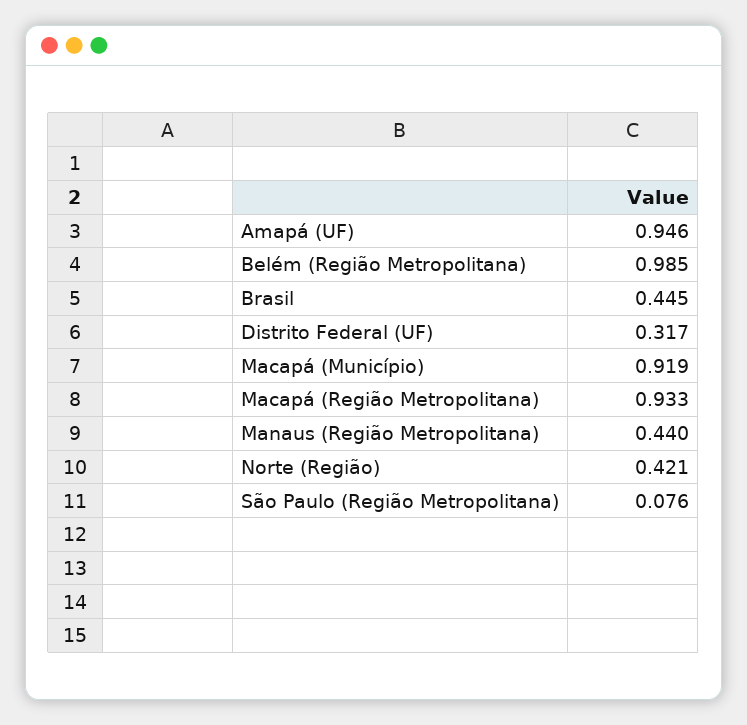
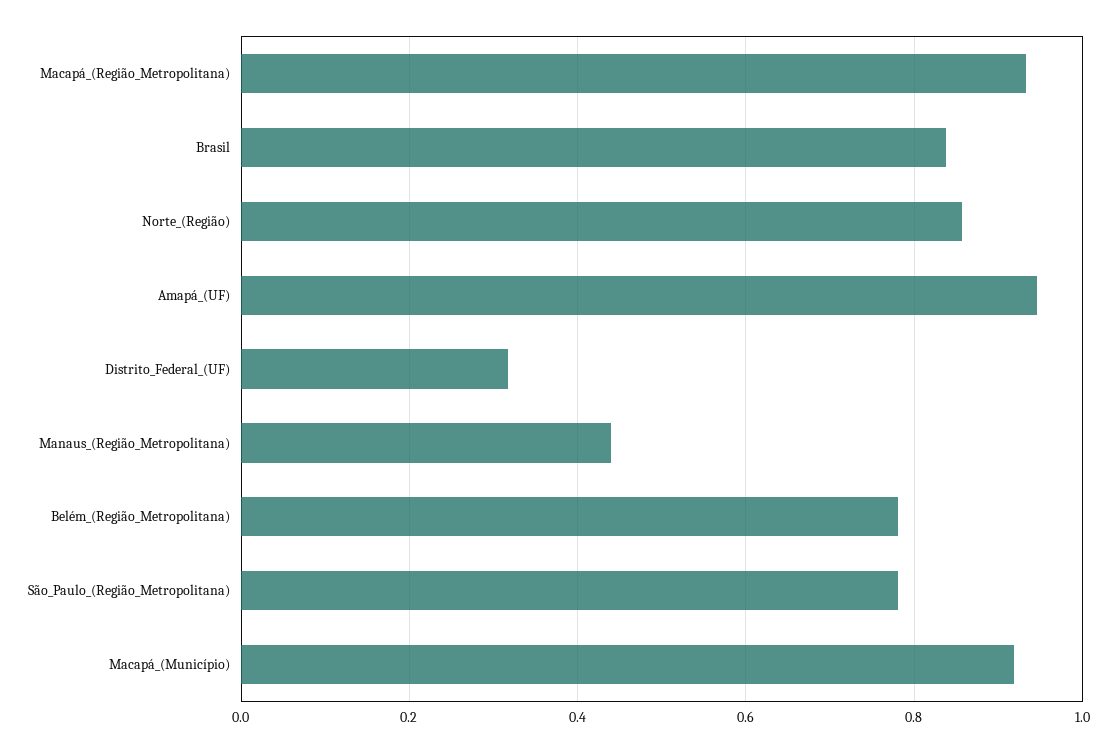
Belém (Região Metropolitana): 0.985 -> 0.78
Brasil: 0.445 -> 0.84
Norte (Região): 0.421 -> 0.86
São Paulo (Região Metropolitana): 0.076 -> 0.78

